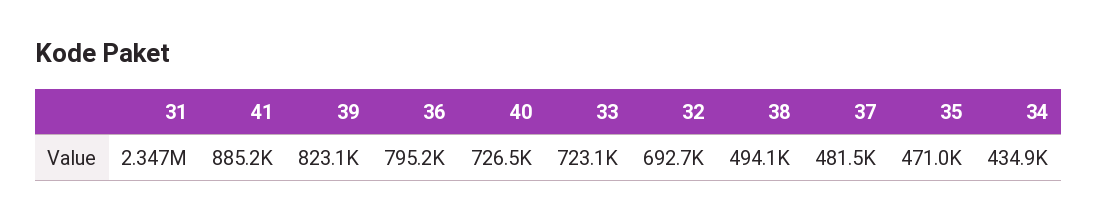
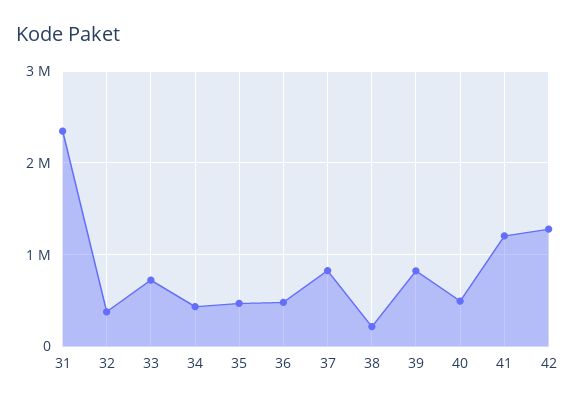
41: 885200 -> 1200000
36: 795200 -> 500000
40: 726500 -> 500000
32: 692700 -> 400000
38: 494100 -> 200000
37: 481500 -> 800000
42: none -> 1300000

